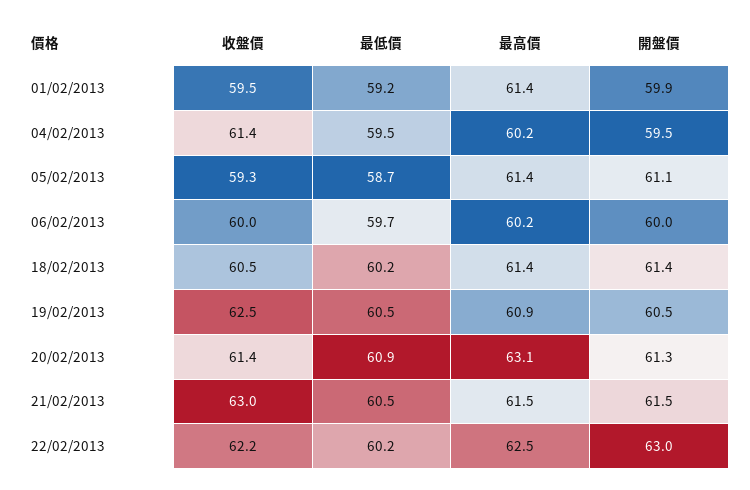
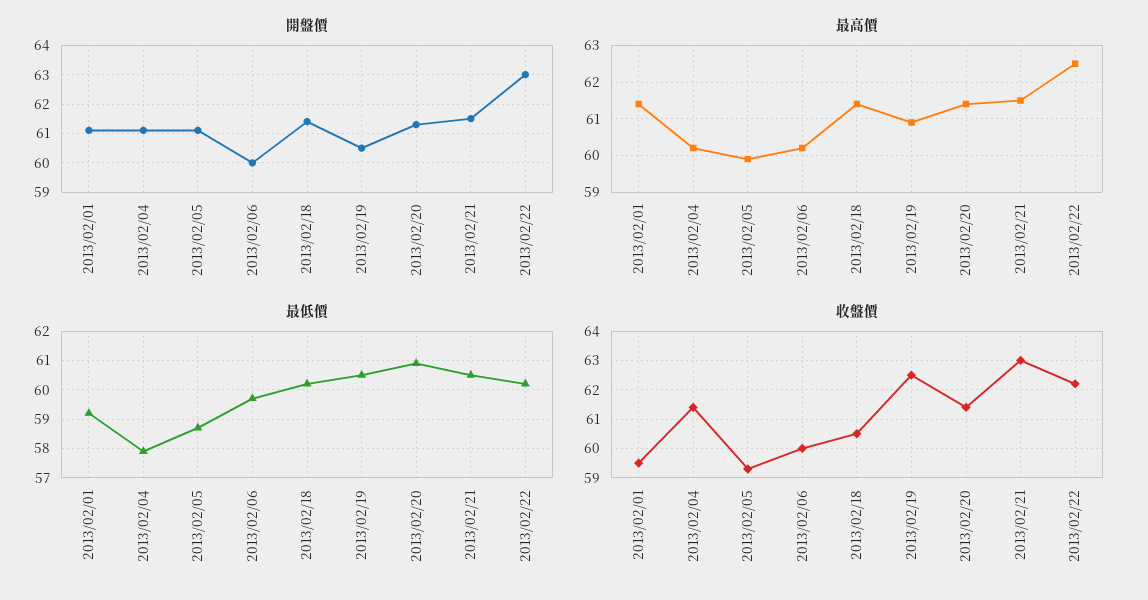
開盤價, 01/02/2013: 59.9 -> 61
最低價, 04/02/2013: 59.5 -> 58
開盤價, 04/02/2013: 59.5 -> 61
最高價, 05/02/2013: 61.4 -> 60
最高價, 20/02/2013: 63.1 -> 61.5

